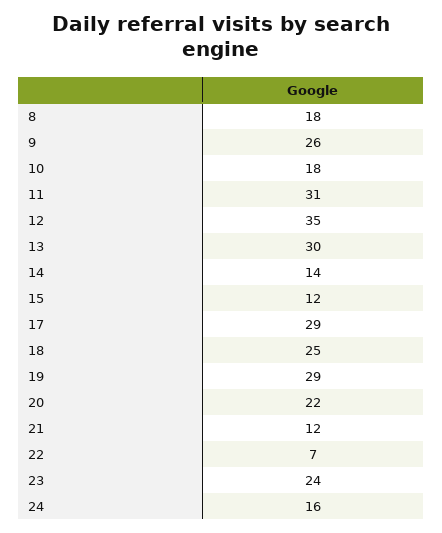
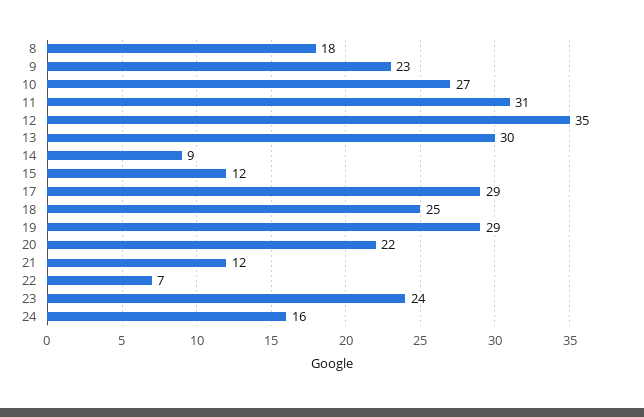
9: 26 -> 23
10: 18 -> 27
14: 14 -> 9

